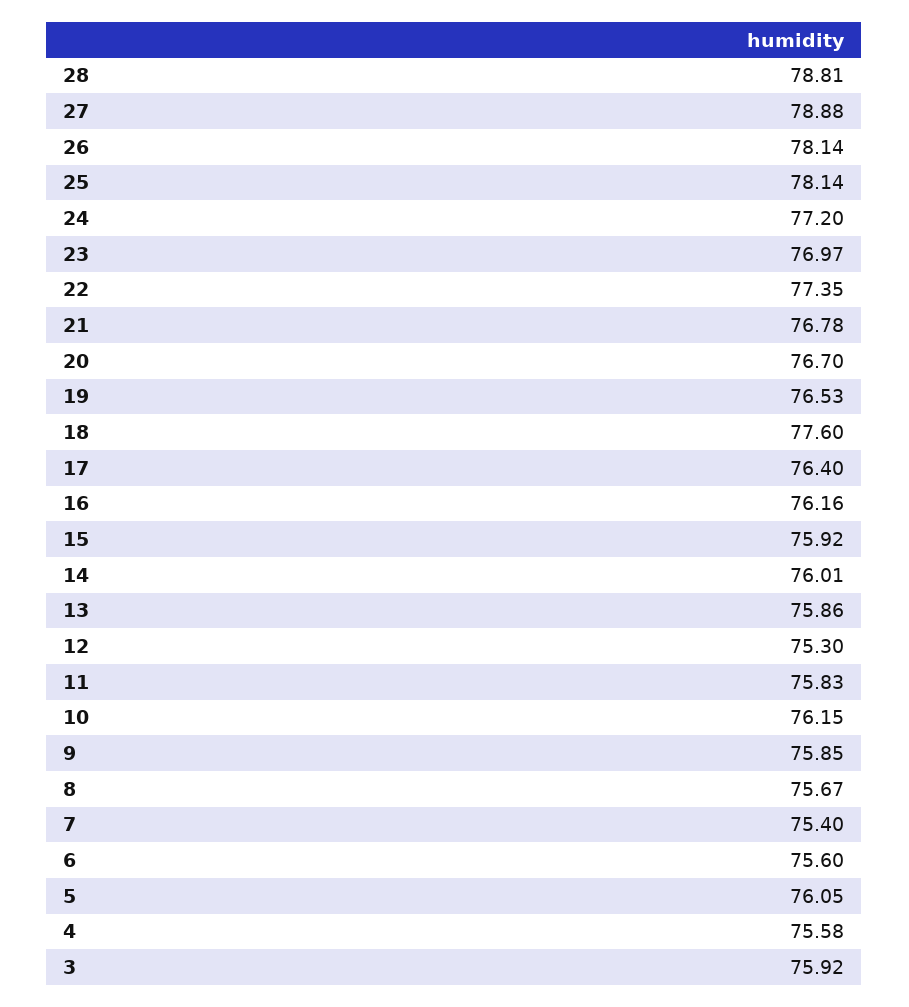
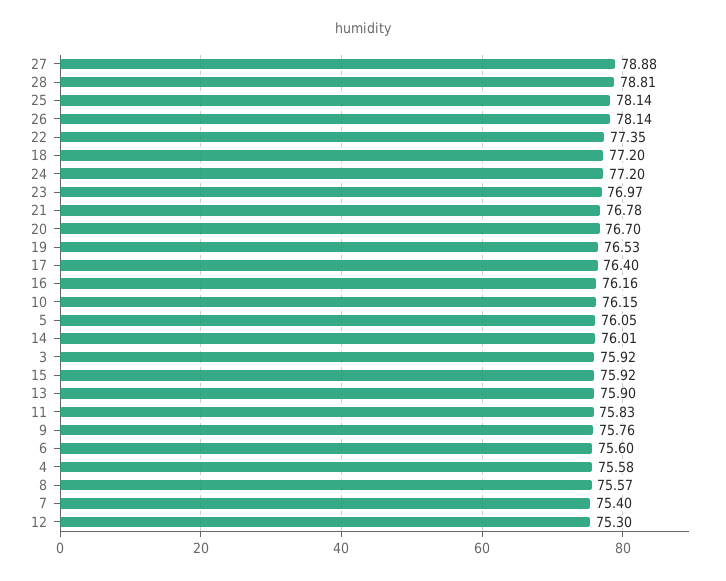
18: 77.6 -> 77.2
13: 75.86 -> 75.9
9: 75.85 -> 75.76
8: 75.67 -> 75.57

